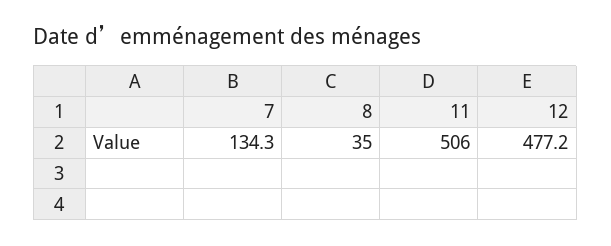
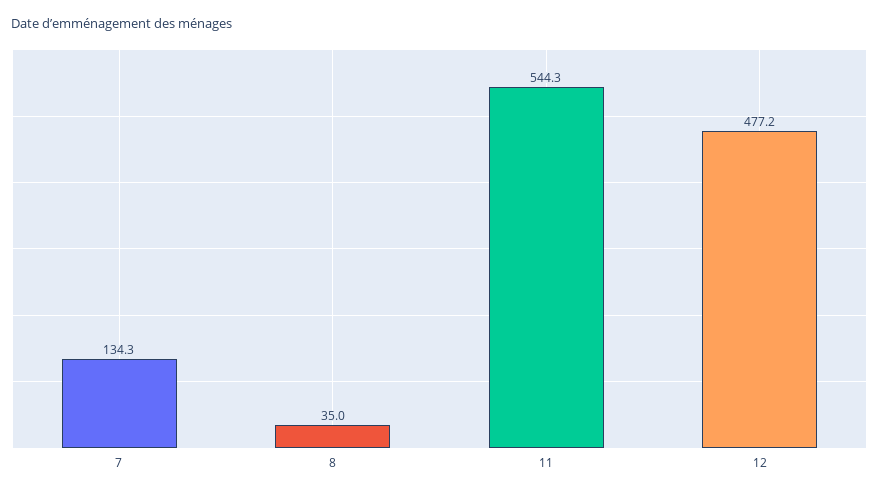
11: 506 -> 544.3

